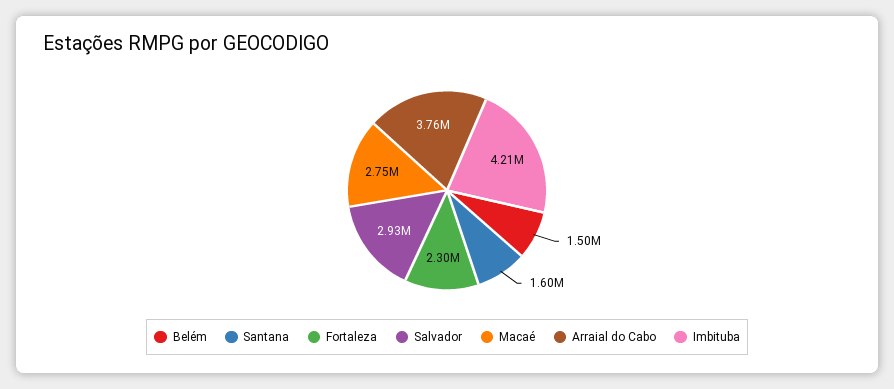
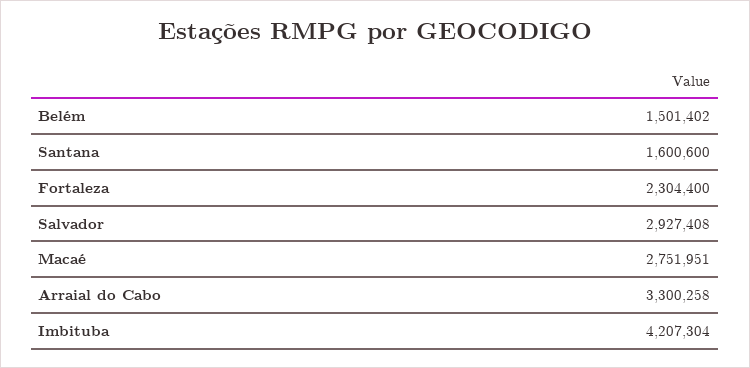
Arraial do Cabo: 3760000 -> 3300258

